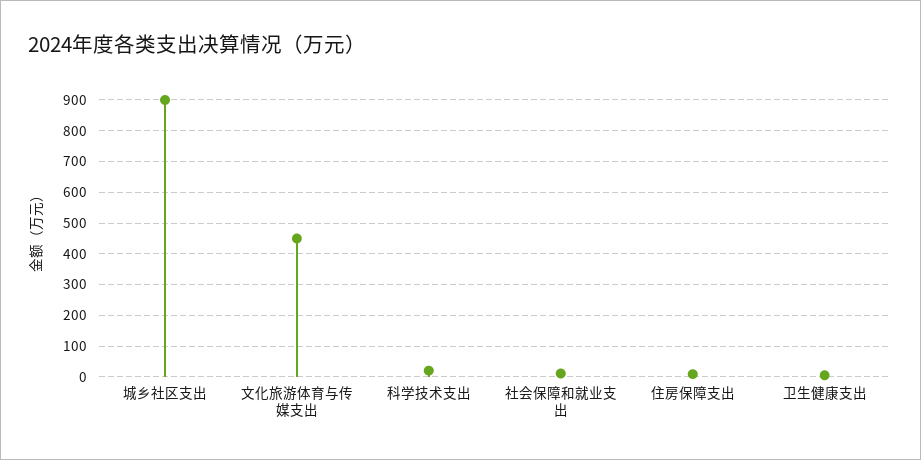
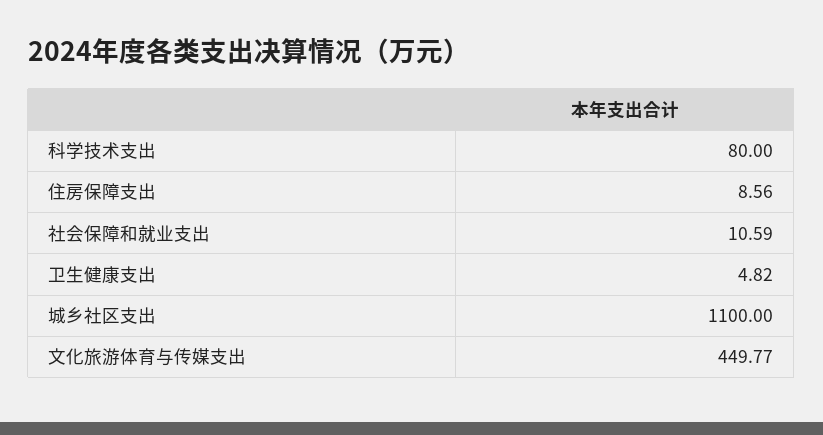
城乡社区支出: 900 -> 1100
科学技术支出: 20 -> 80

